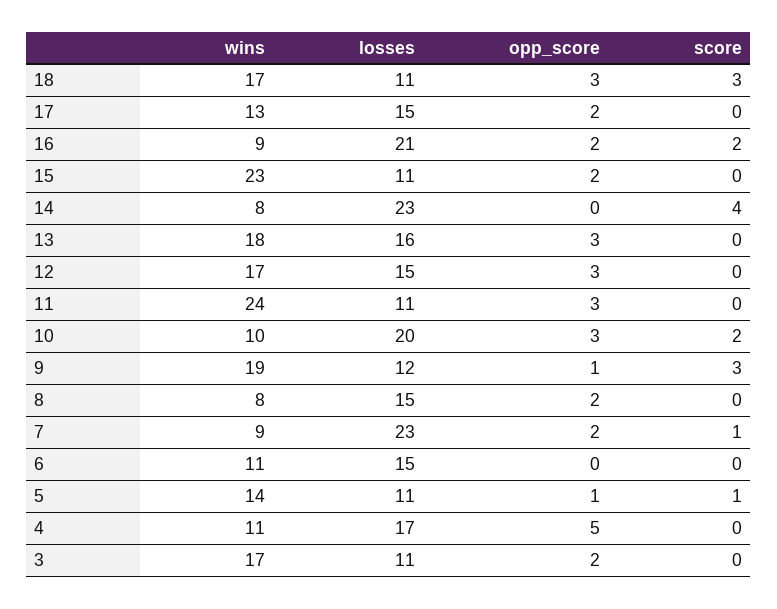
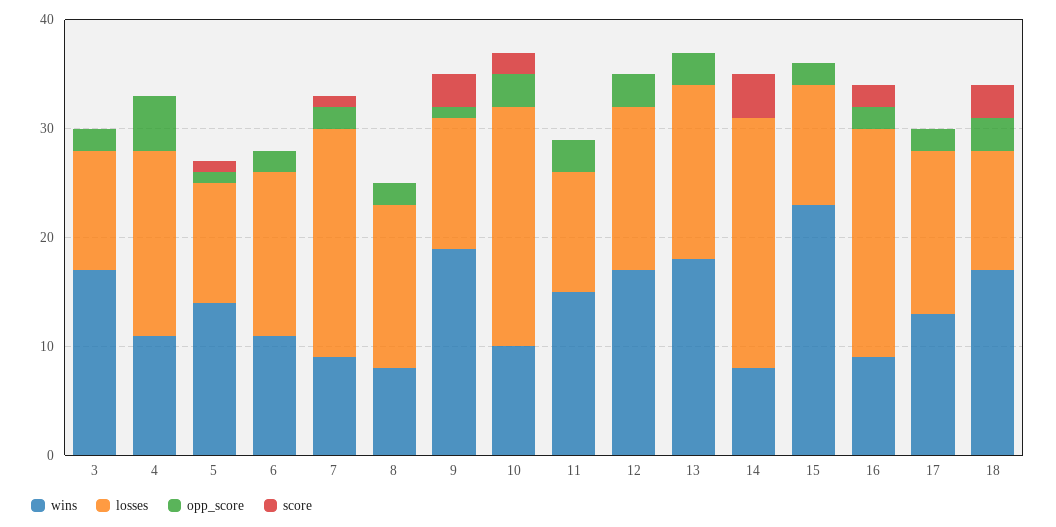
wins, 11: 24 -> 15
losses, 10: 20 -> 22
losses, 7: 23 -> 21
opp_score, 6: 0 -> 2

